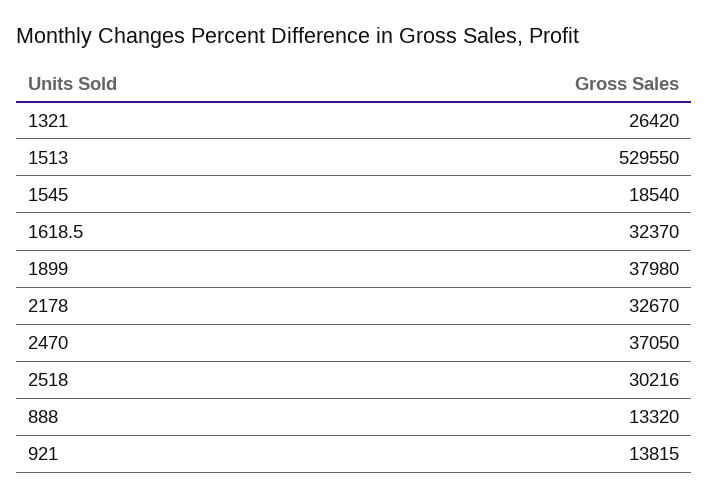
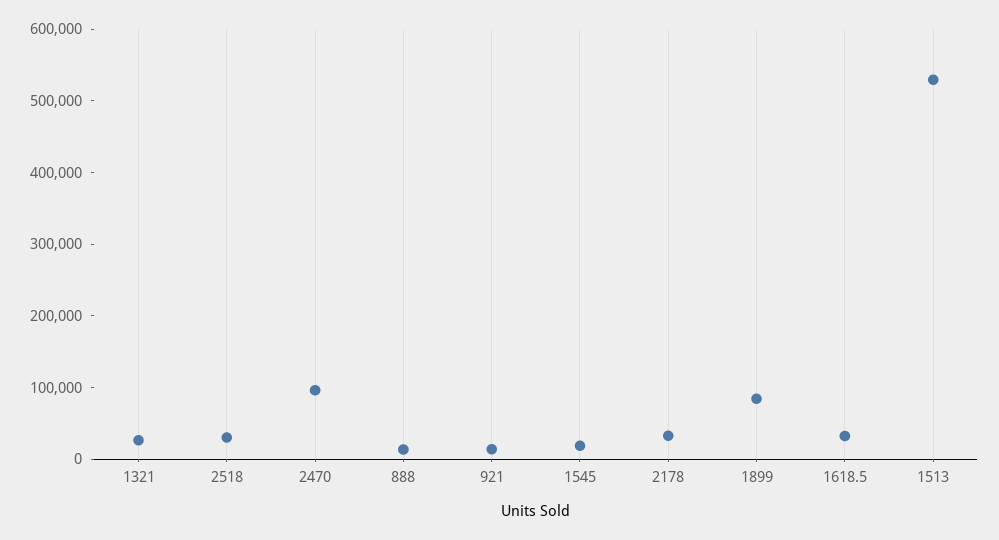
1899: 37980 -> 80000
2470: 37050 -> 100000

